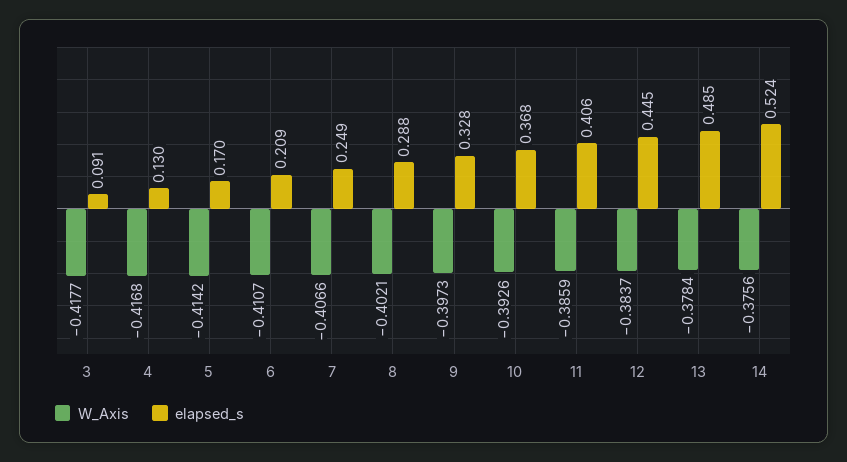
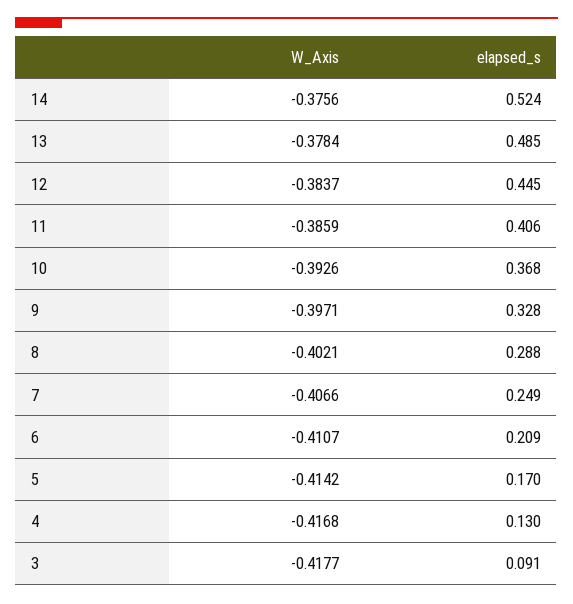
W_Axis, 9: -0.3973 -> -0.3971

